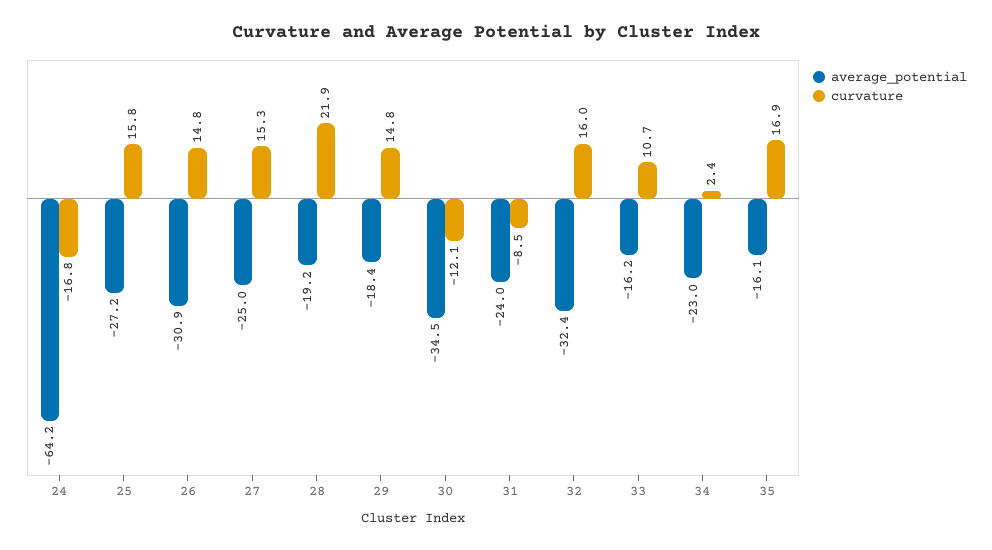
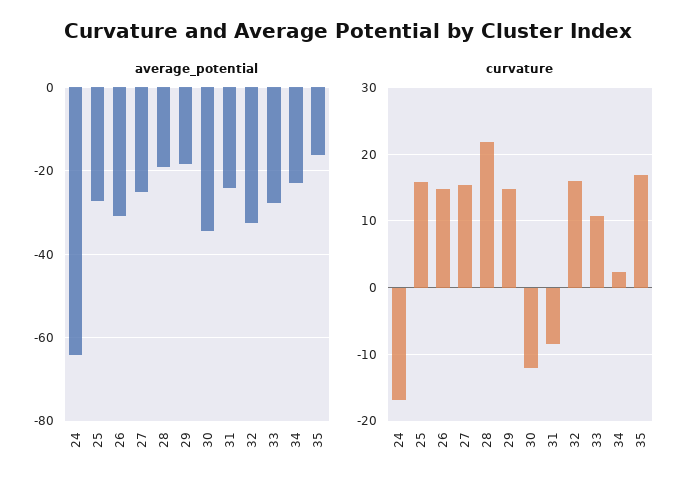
average_potential, 33: -16.2 -> -28

